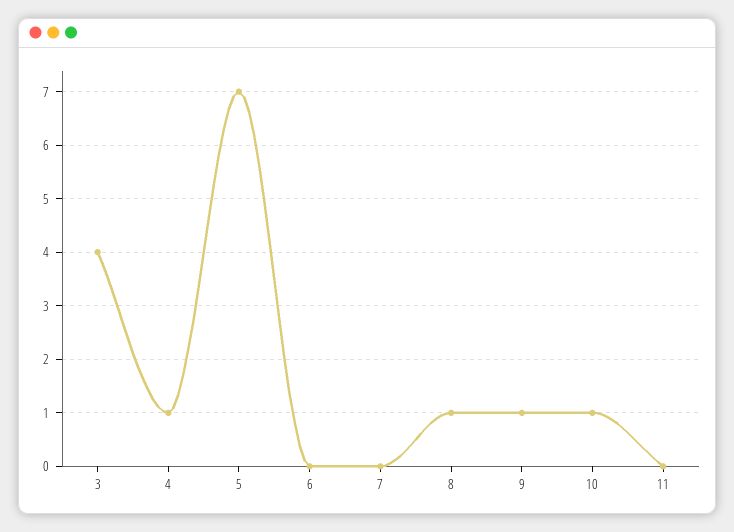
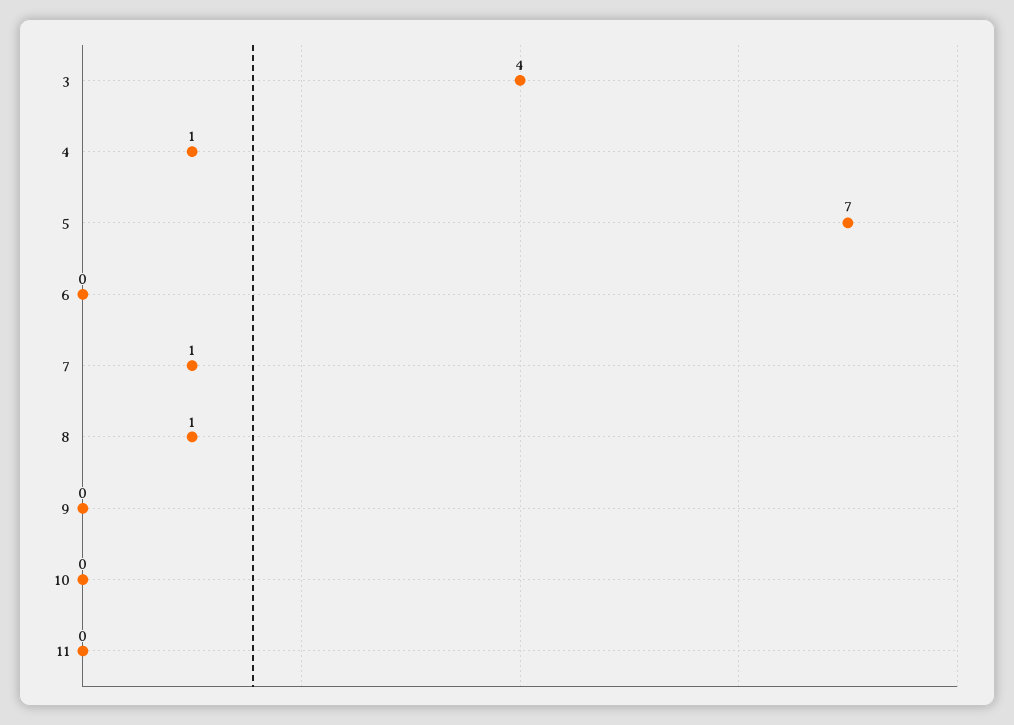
7: 0 -> 1
9: 1 -> 0
10: 1 -> 0

